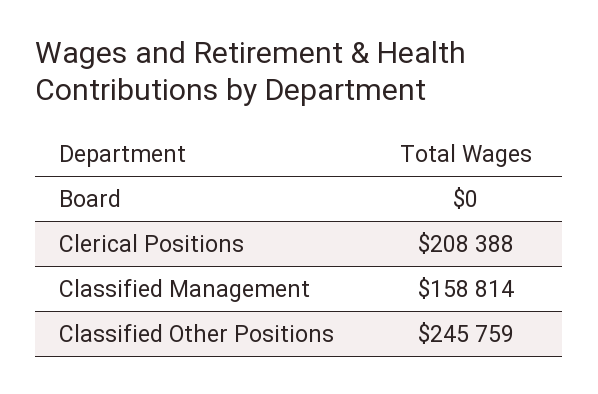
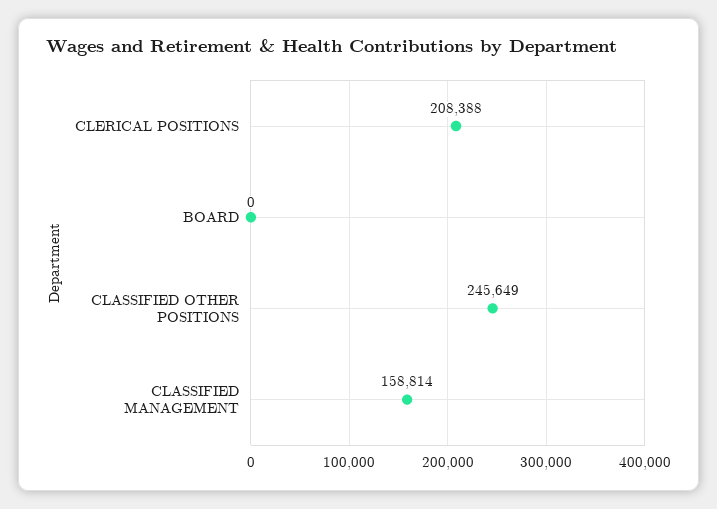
Classified Other Positions: 245759 -> 245649

